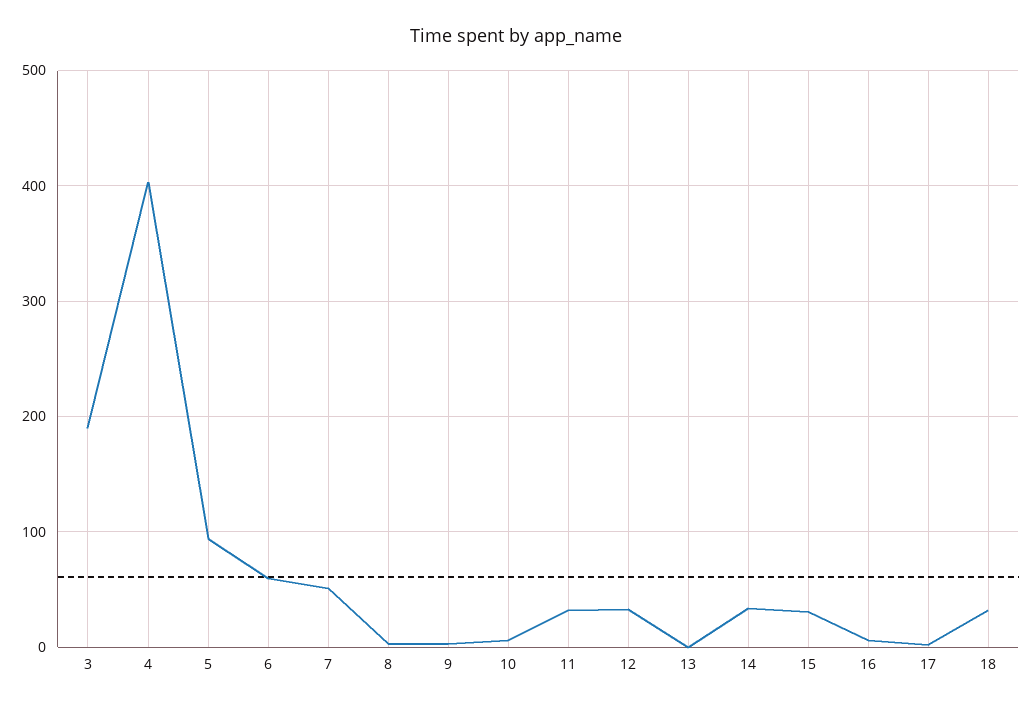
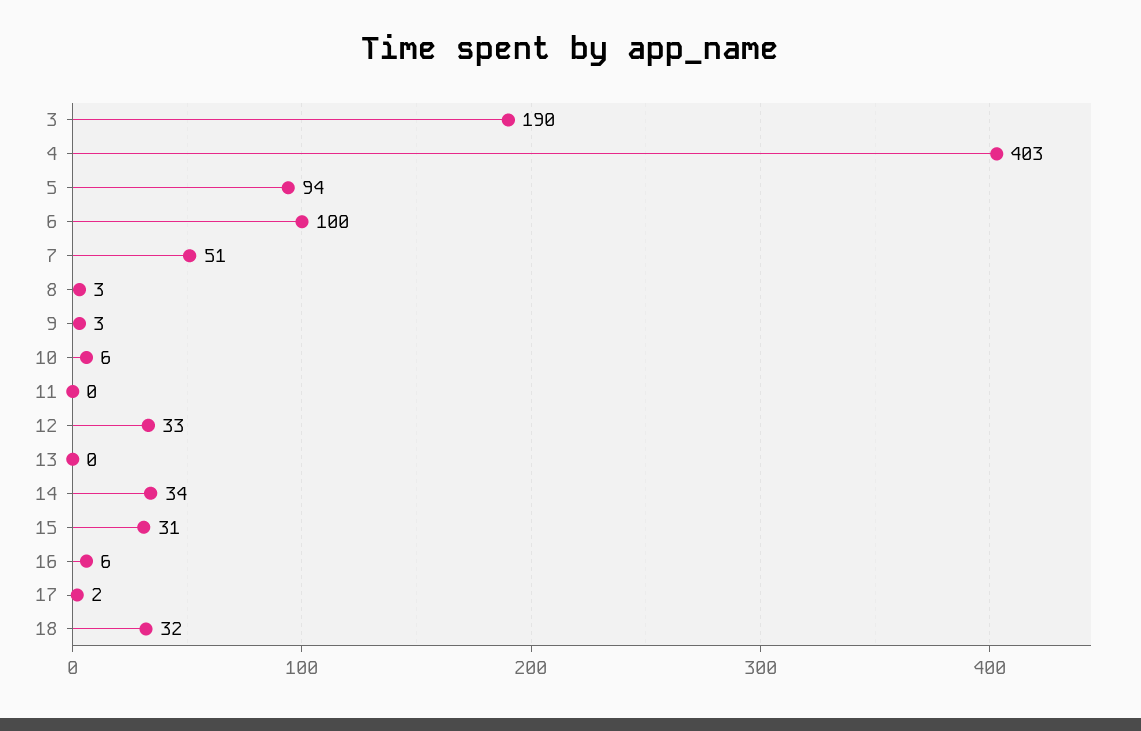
6: 60 -> 100
11: 30 -> 0

